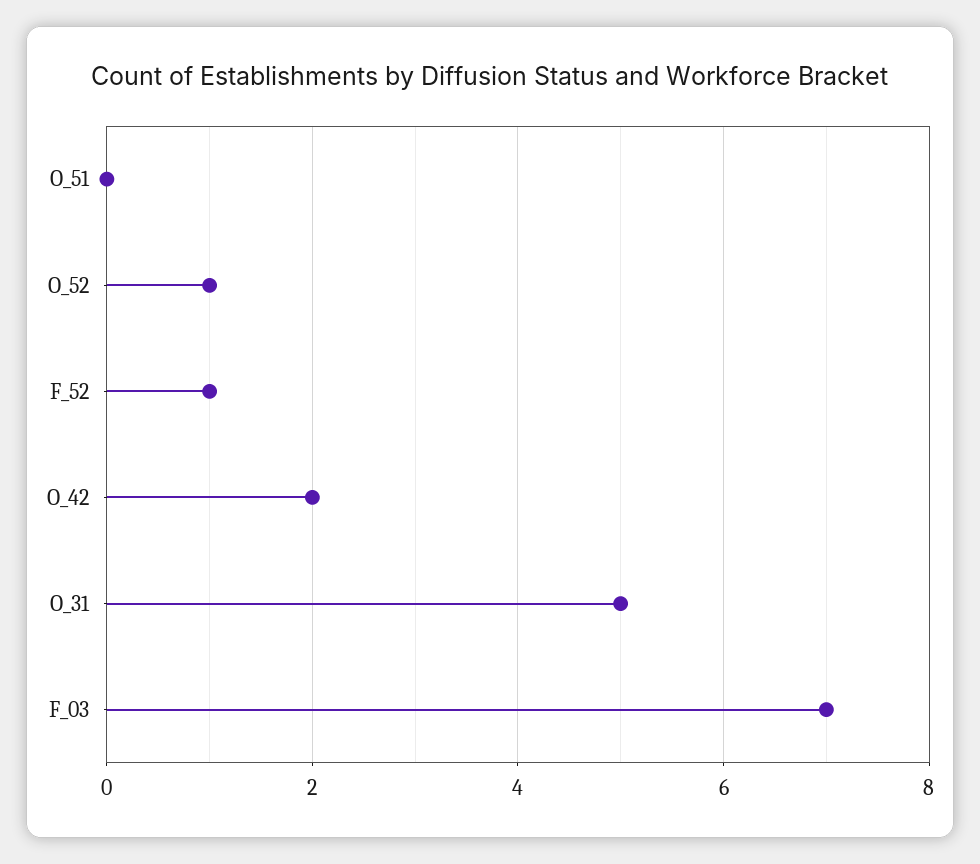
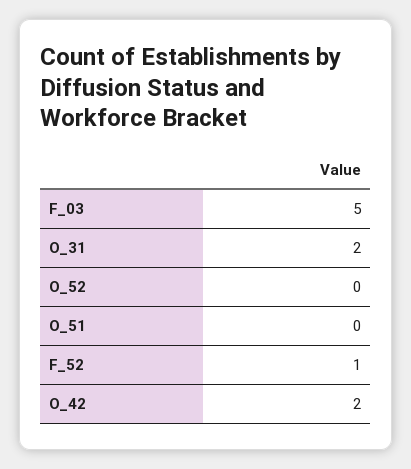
O_52: 1 -> 0
O_31: 5 -> 2
F_03: 7 -> 5

